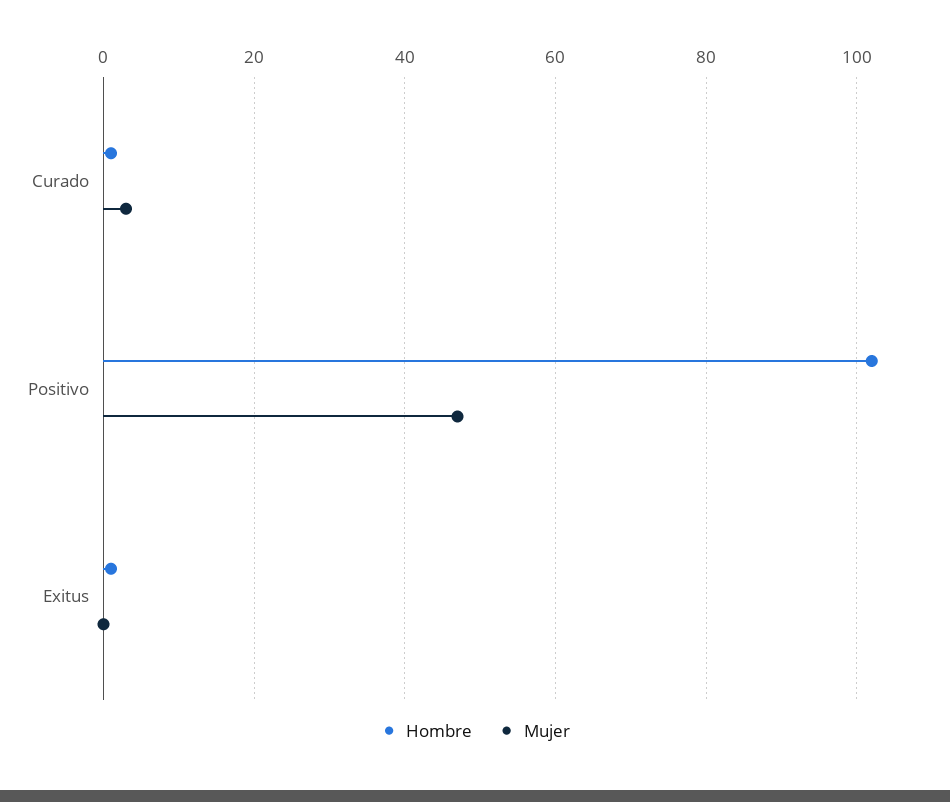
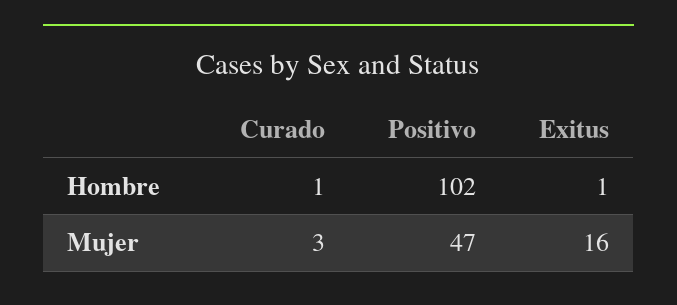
Mujer, Exitus: 0 -> 16

